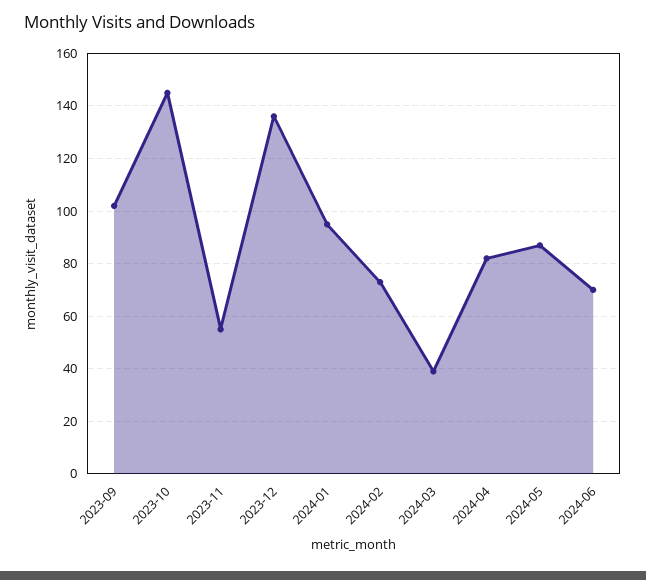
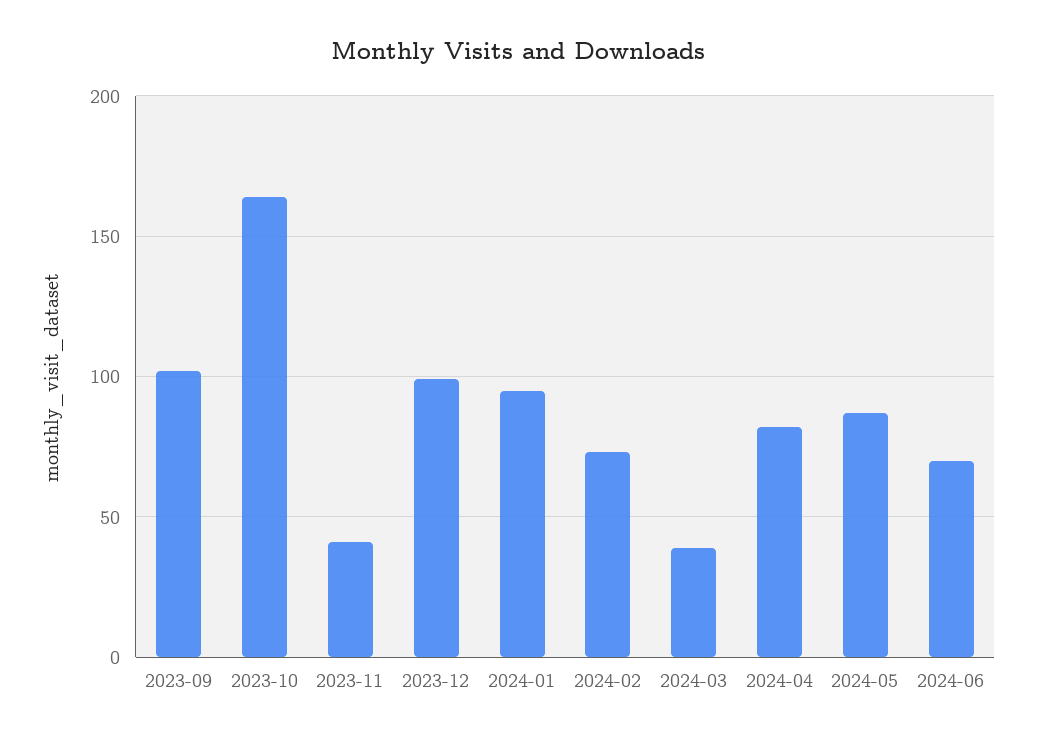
2023-10: 145 -> 165
2023-11: 55 -> 40
2023-12: 135 -> 100

